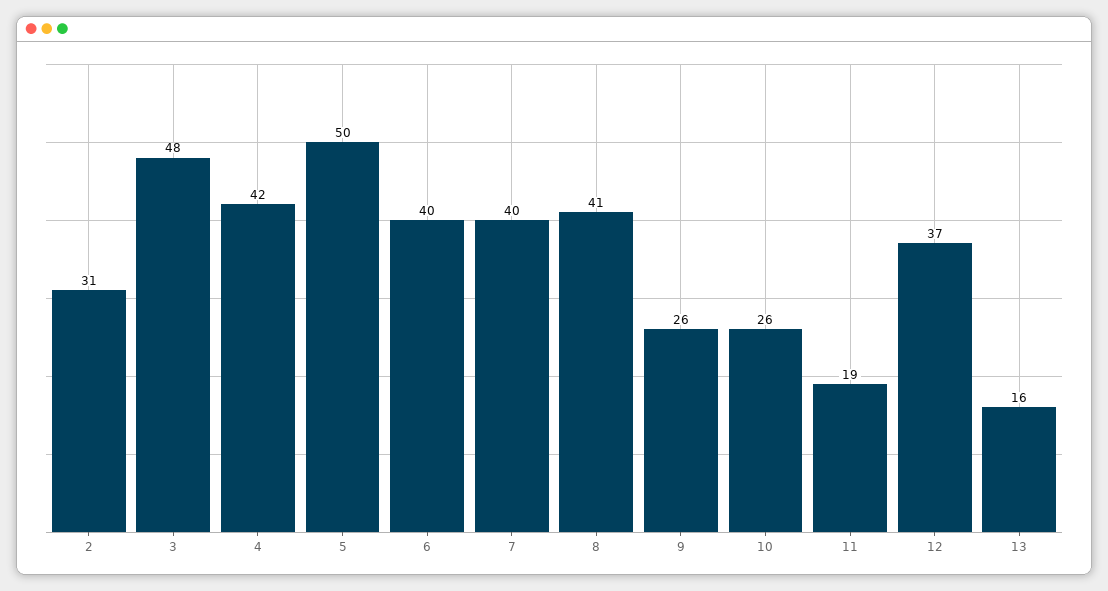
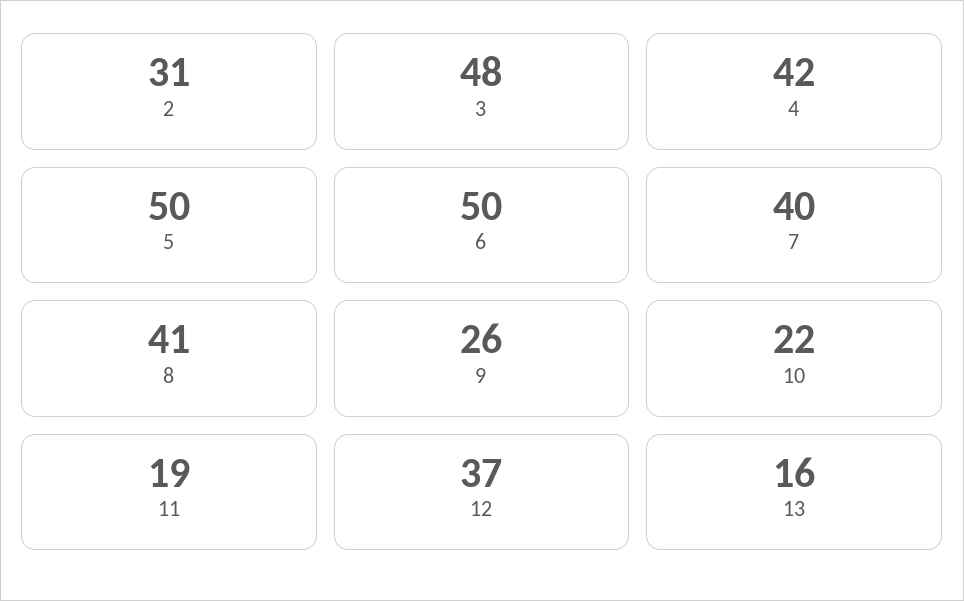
6: 40 -> 50
10: 26 -> 22

